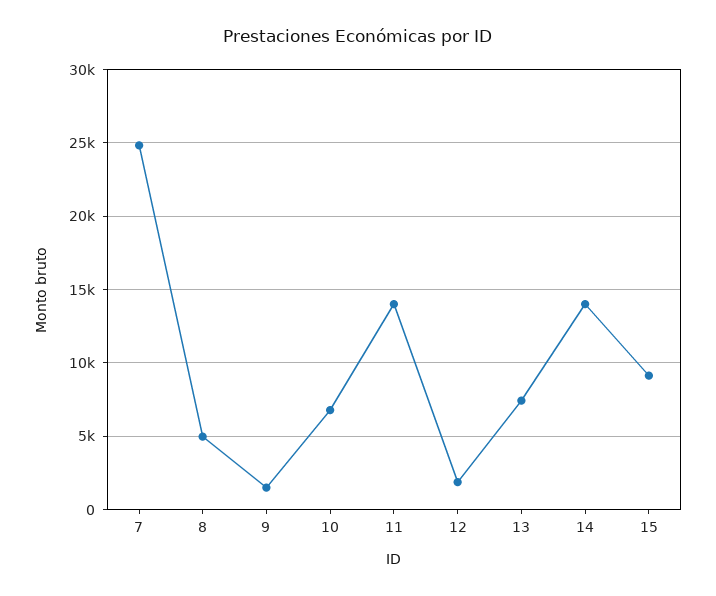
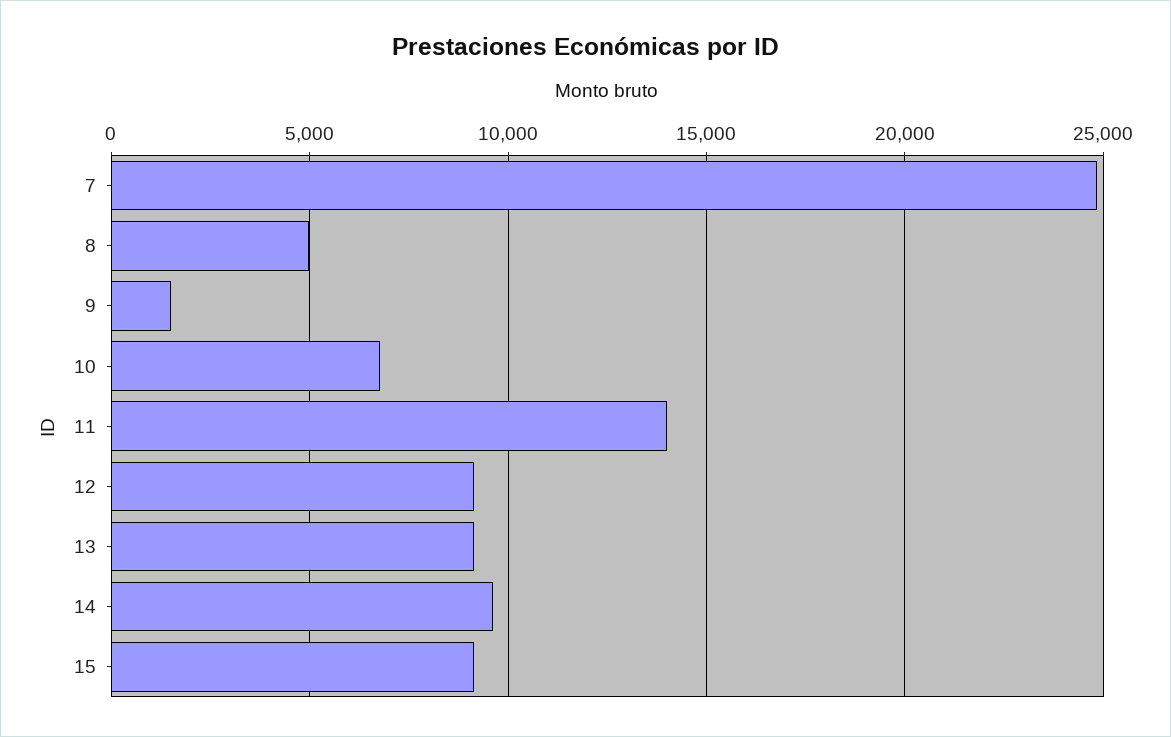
12: 2000 -> 9000
13: 7500 -> 9000
14: 14000 -> 9500

